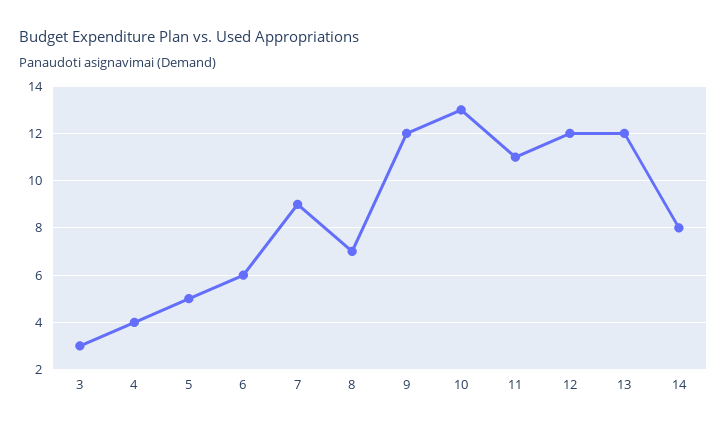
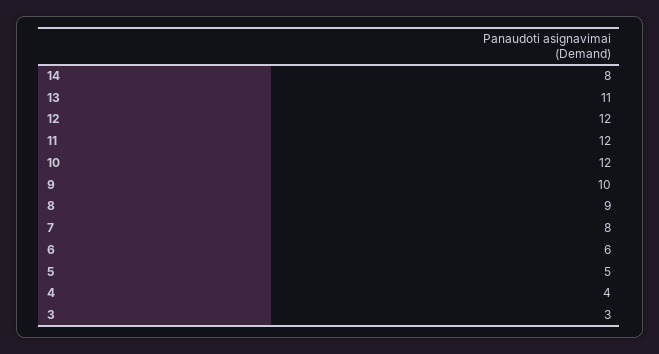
7: 9 -> 8
8: 7 -> 9
9: 12 -> 10
10: 13 -> 12
11: 11 -> 12
13: 12 -> 11

